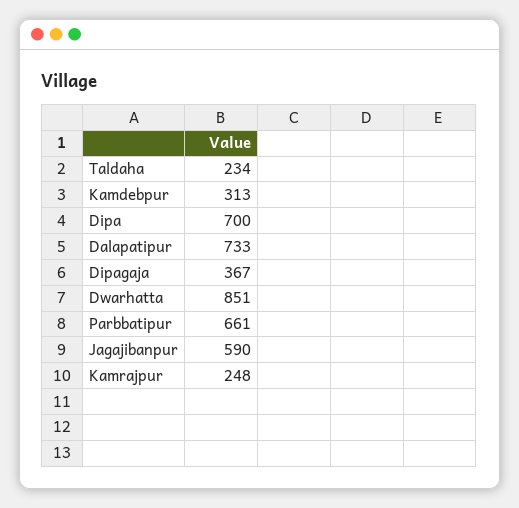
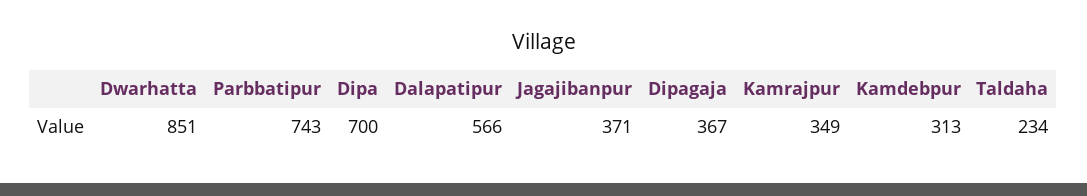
Dalapatipur: 733 -> 566
Parbbatipur: 661 -> 743
Jagajibanpur: 590 -> 371
Kamrajpur: 248 -> 349

